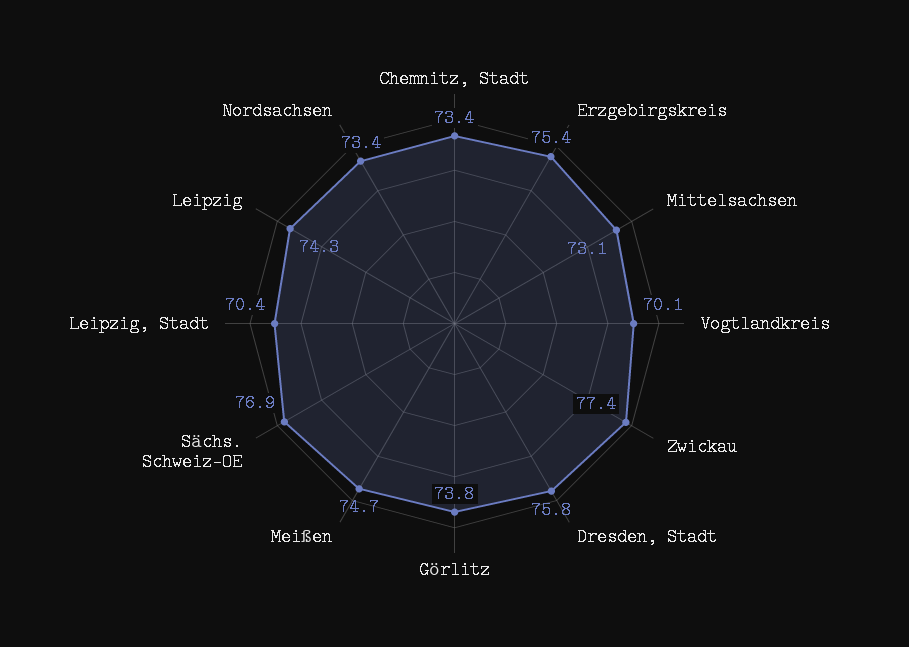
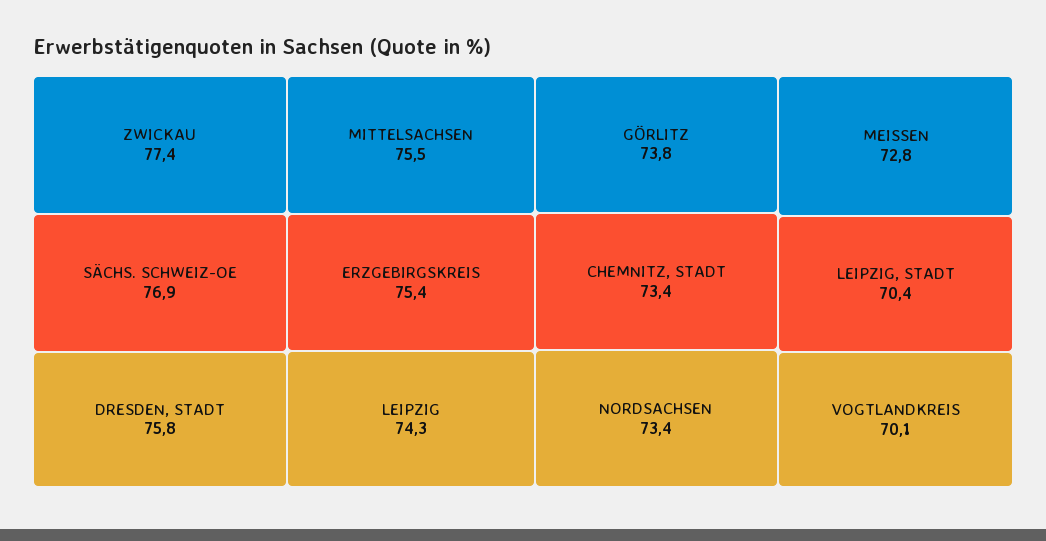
Mittelsachsen: 73.1 -> 75.5
Meißen: 74.7 -> 72.8

